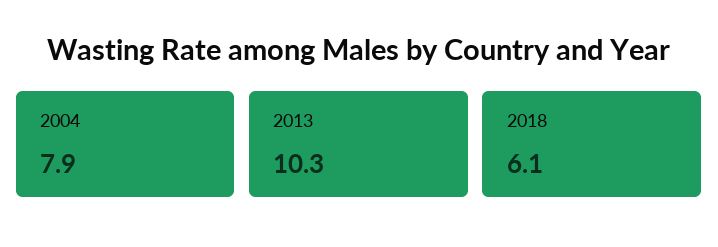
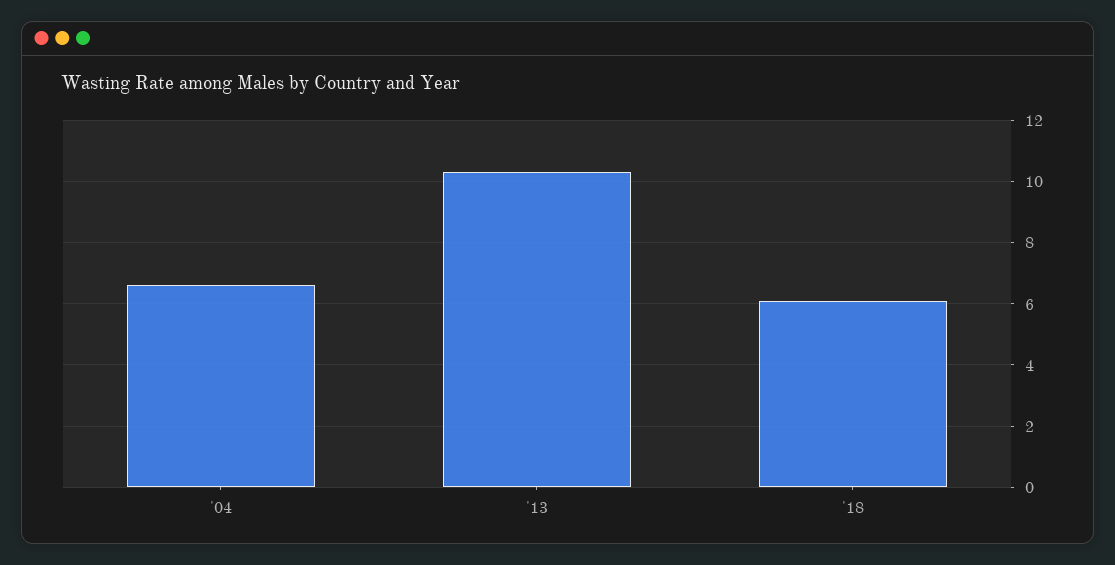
2004: 7.9 -> 6.5

